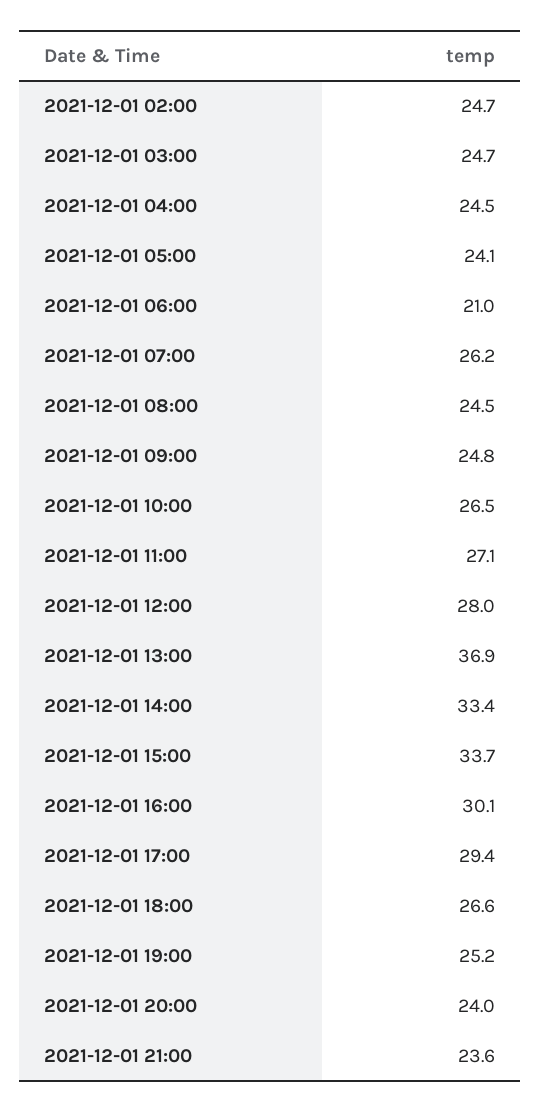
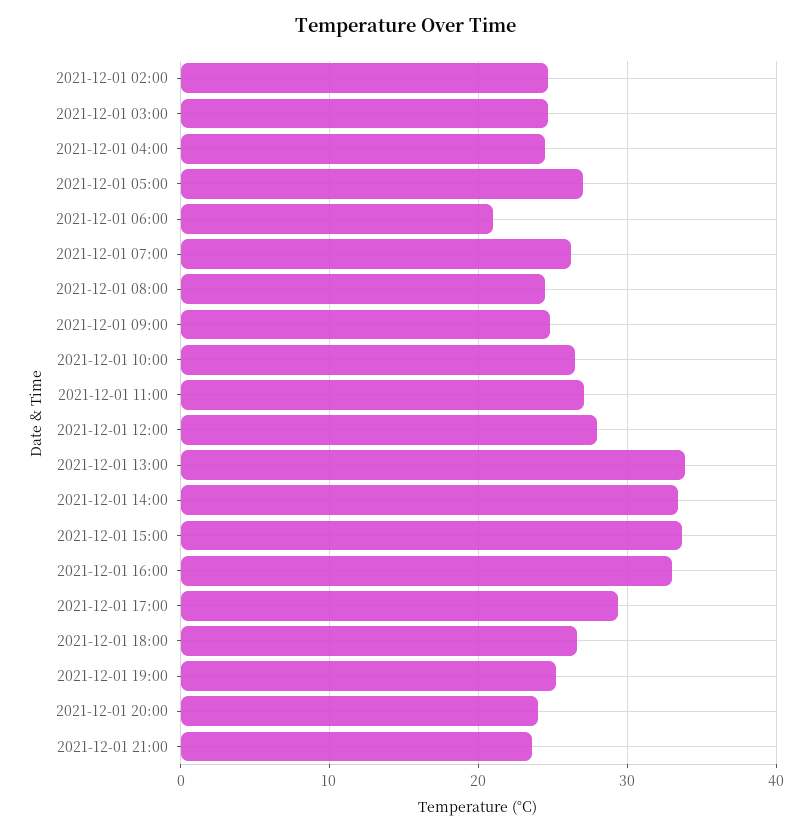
2021-12-01 05:00: 24.1 -> 27
2021-12-01 13:00: 36.9 -> 34
2021-12-01 16:00: 30.1 -> 33

